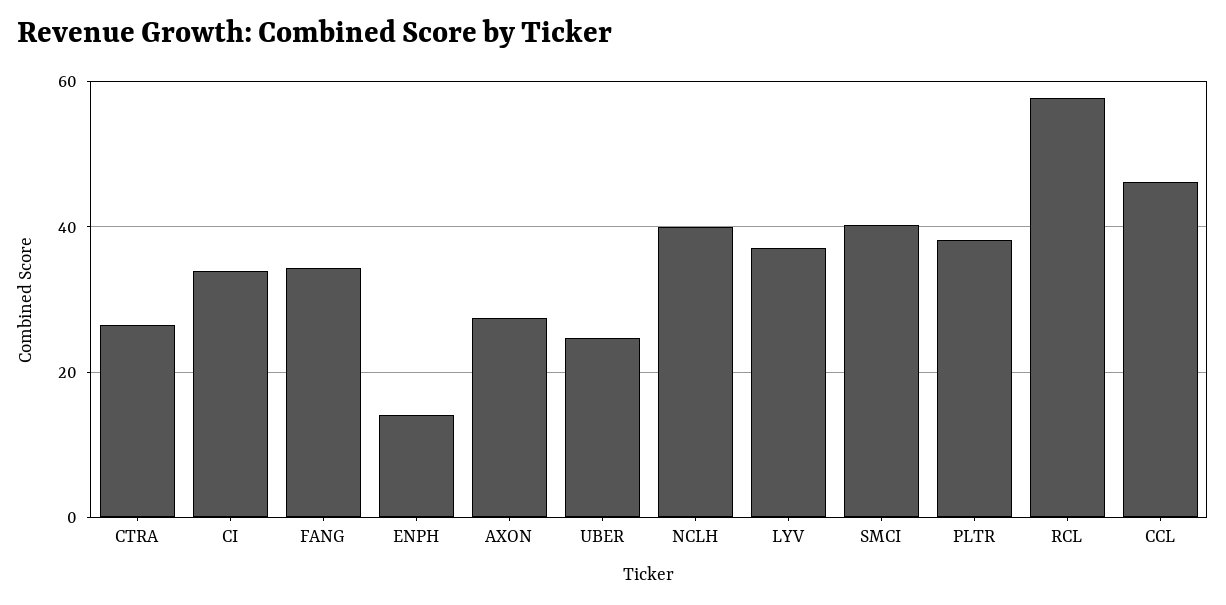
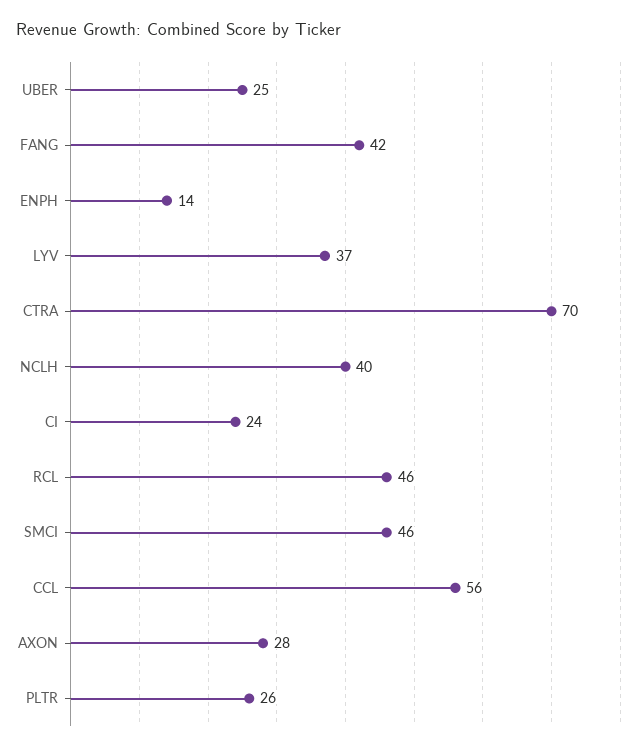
CTRA: 26 -> 70
CI: 34 -> 24
FANG: 34 -> 42
SMCI: 40 -> 46
PLTR: 38 -> 26
RCL: 58 -> 46
CCL: 46 -> 56

